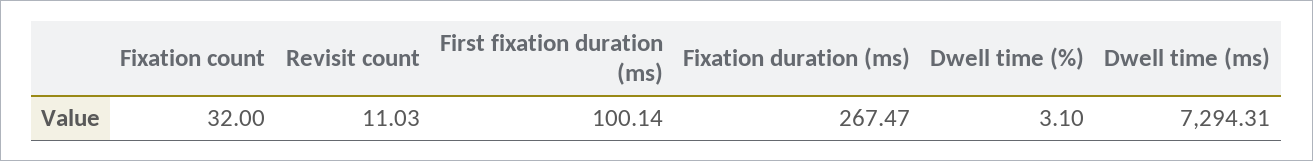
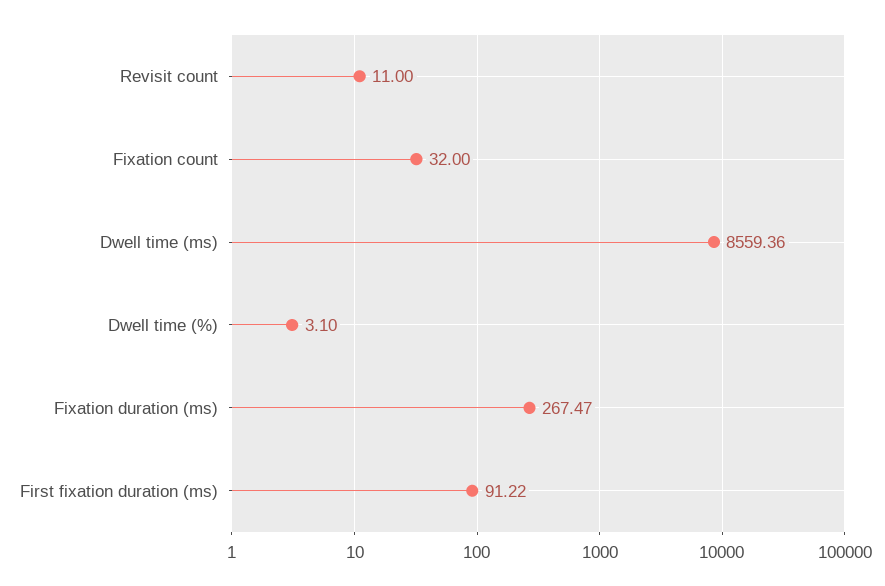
Revisit count: 11.03 -> 11
First fixation duration (ms): 100.14 -> 91.22
Dwell time (ms): 7294.31 -> 8559.36

